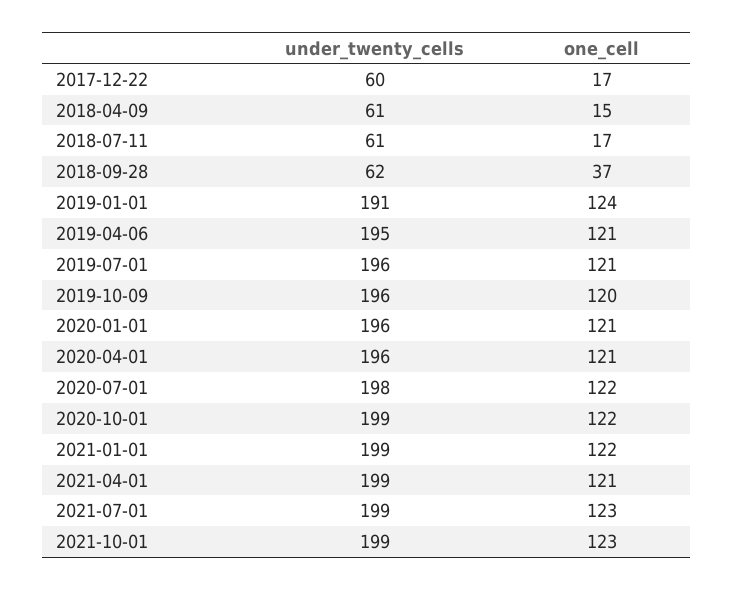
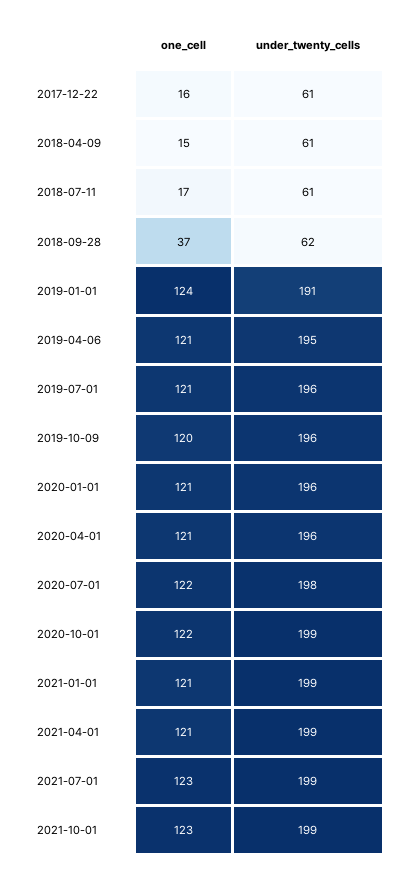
under_twenty_cells, 2017-12-22: 60 -> 61
one_cell, 2017-12-22: 17 -> 16
one_cell, 2021-01-01: 122 -> 121

